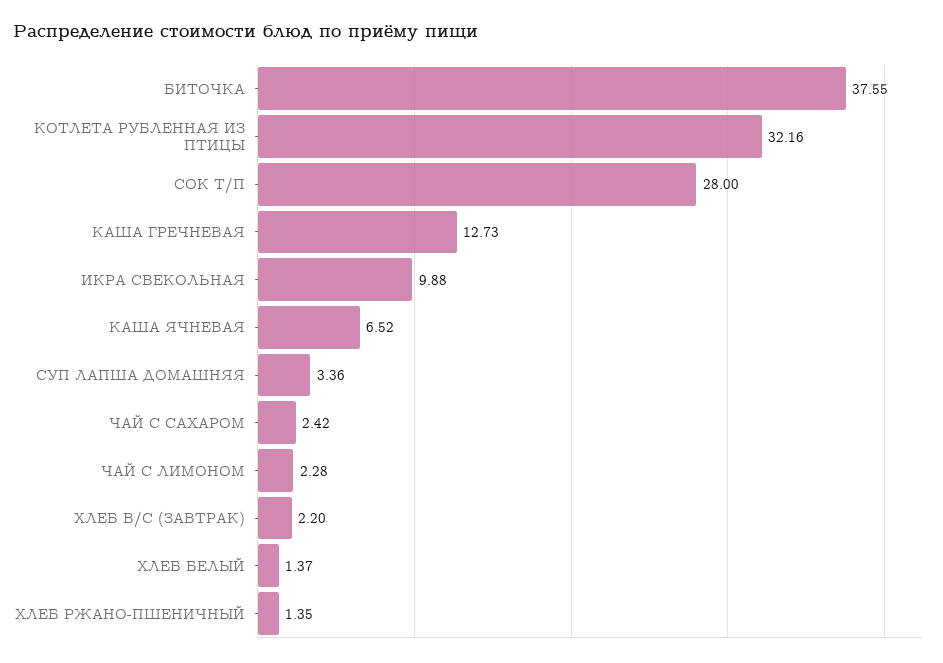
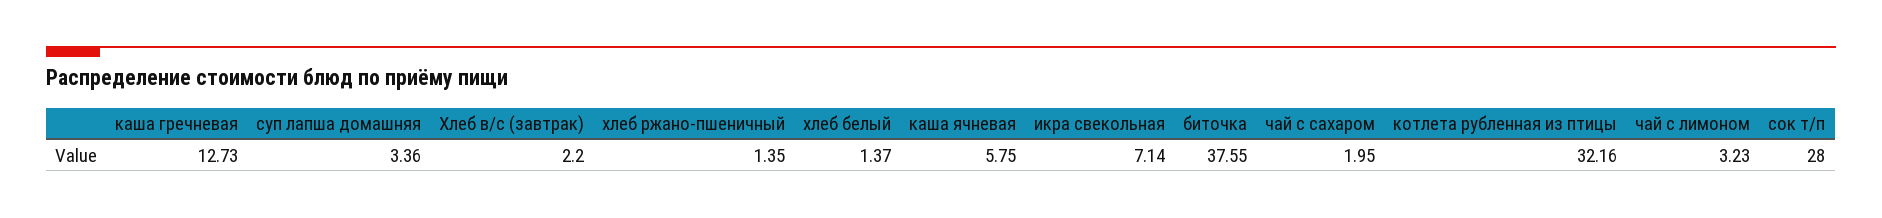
ИКРА СВЕКОЛЬНАЯ: 9.88 -> 7.14
КАША ЯЧНЕВАЯ: 6.52 -> 5.75
ЧАЙ С САХАРОМ: 2.42 -> 1.95
ЧАЙ С ЛИМОНОМ: 2.28 -> 3.23

